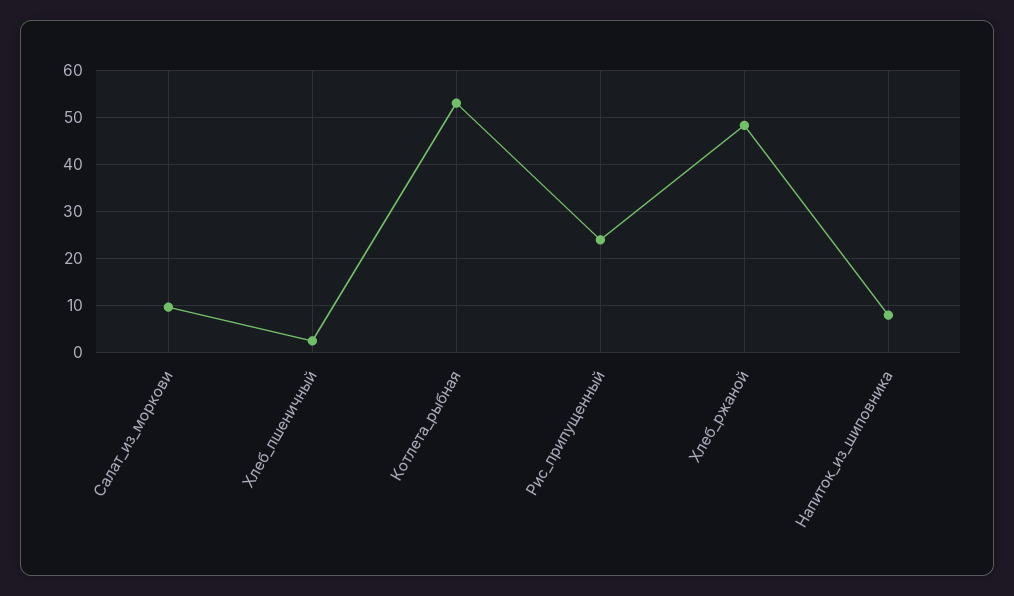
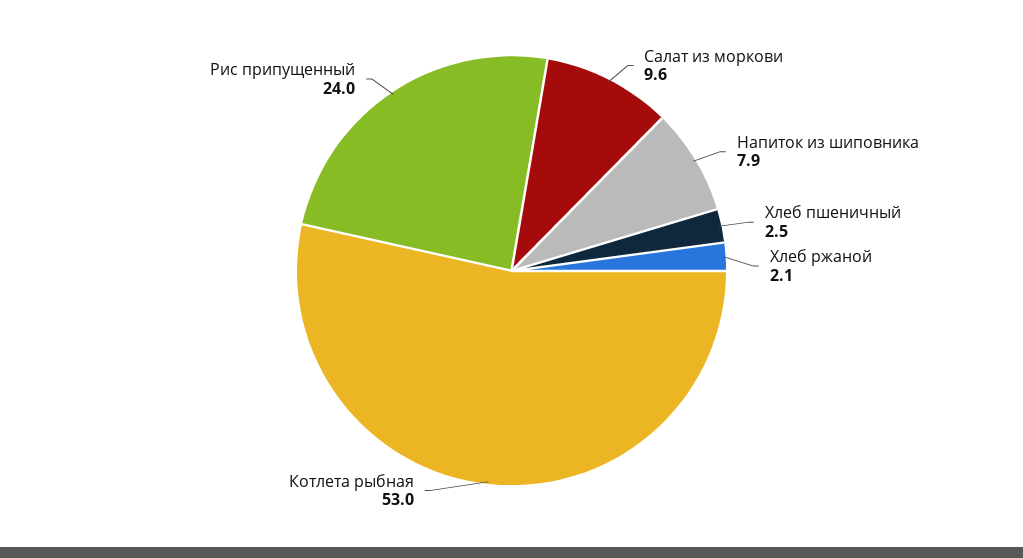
Хлеб_ржаной: 48 -> 2.1

